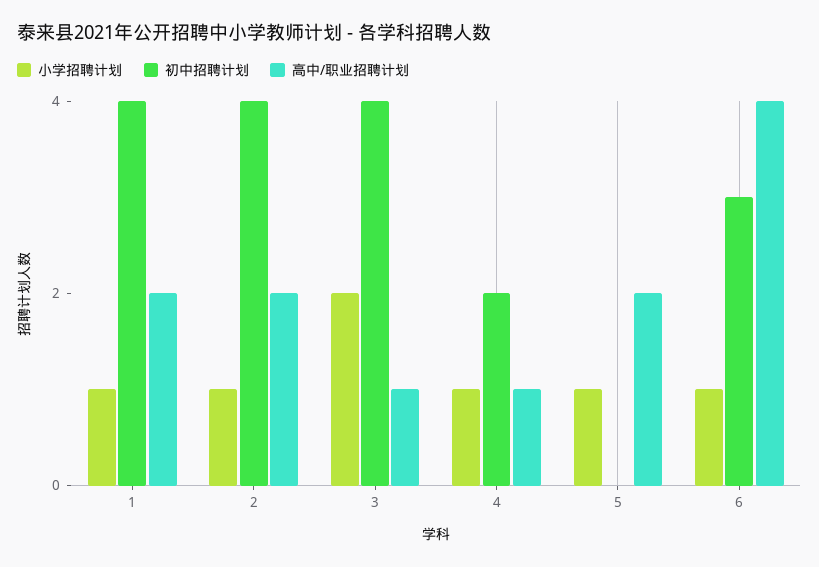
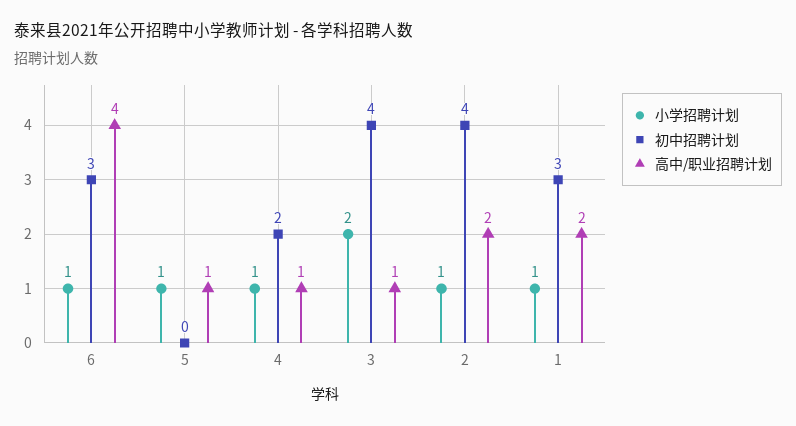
初中招聘计划, 1: 4 -> 3
高中/职业招聘计划, 5: 2 -> 1

